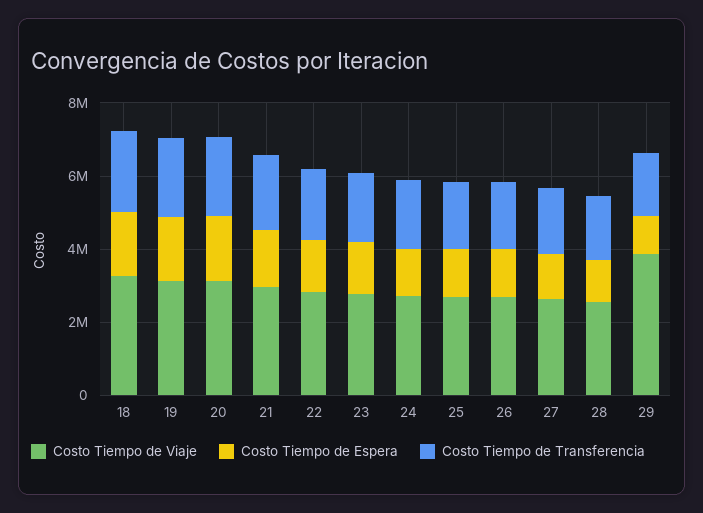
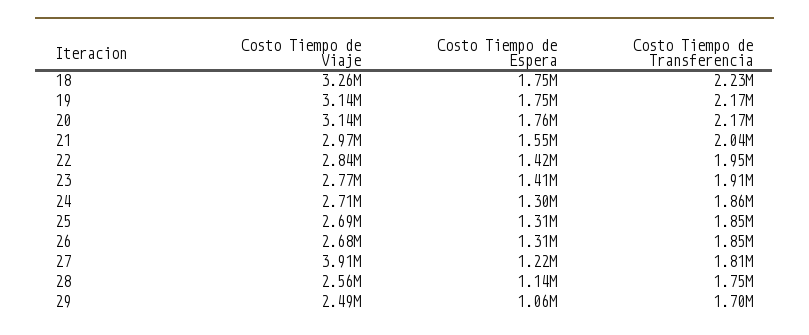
Costo Tiempo de Viaje, 27: 2500000 -> 3910000
Costo Tiempo de Viaje, 29: 4000000 -> 2490000

